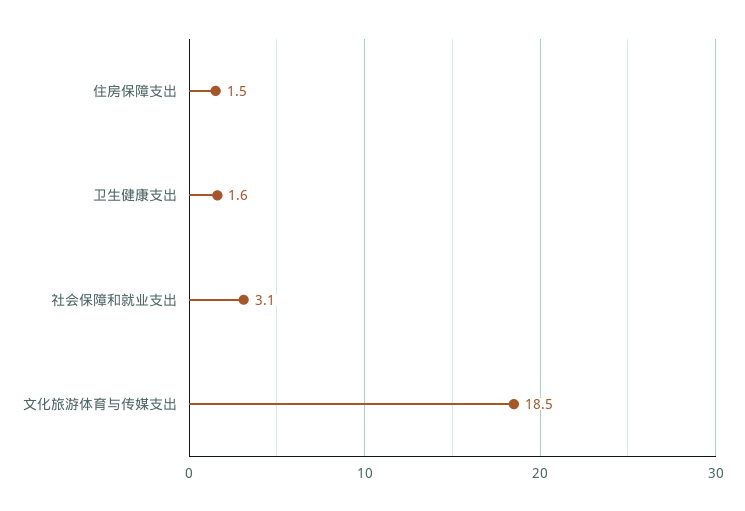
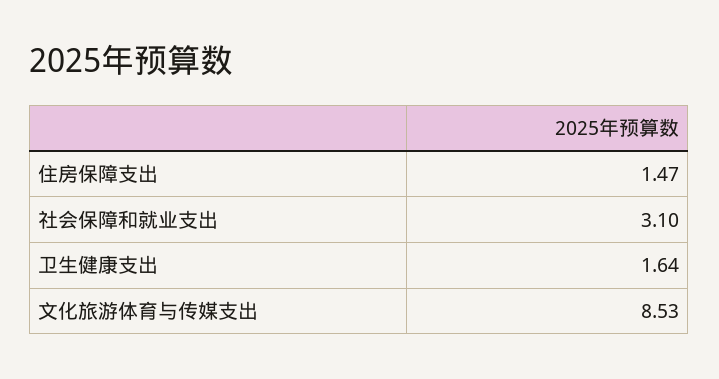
文化旅游体育与传媒支出: 18.5 -> 8.53

